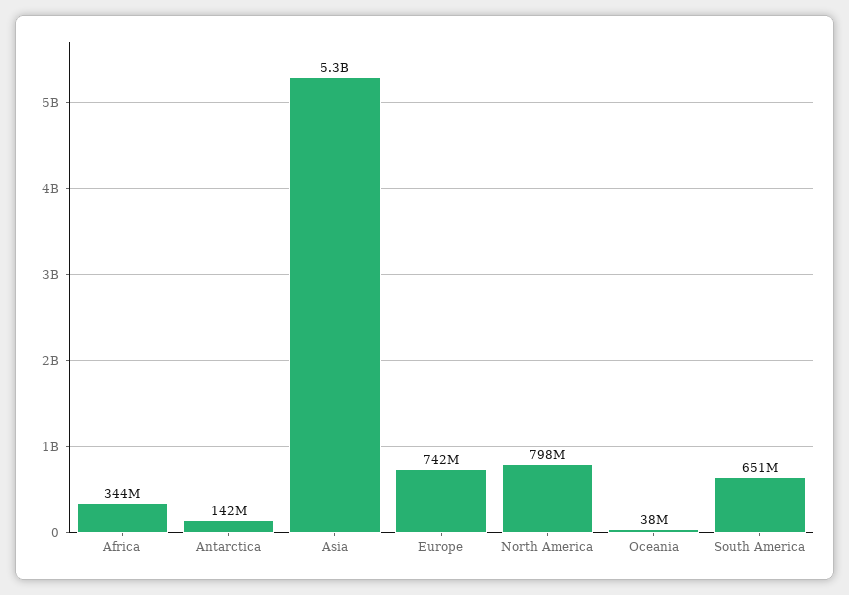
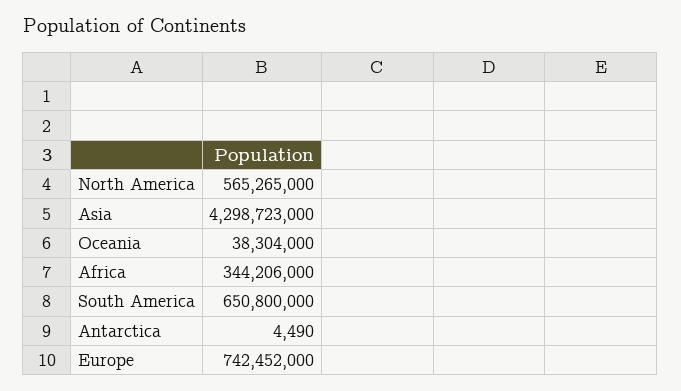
Antarctica: 142000000 -> 4490
Asia: 5300000000 -> 4298723000
North America: 798000000 -> 565265000

